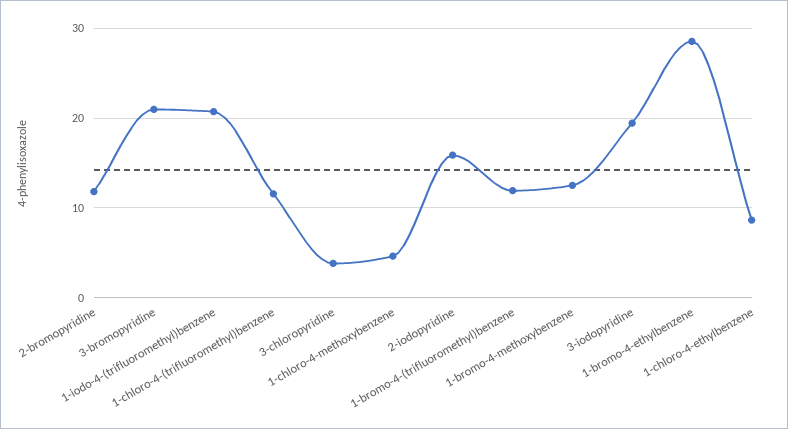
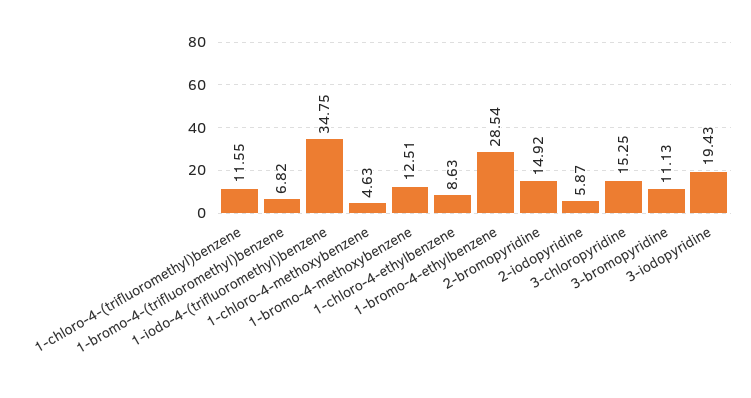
2-bromopyridine: 12 -> 14.92
3-bromopyridine: 21 -> 11.13
1-iodo-4-(trifluoromethyl)benzene: 21 -> 34.75
3-chloropyridine: 4 -> 15.25
2-iodopyridine: 16 -> 5.87
1-bromo-4-(trifluoromethyl)benzene: 12 -> 6.82

